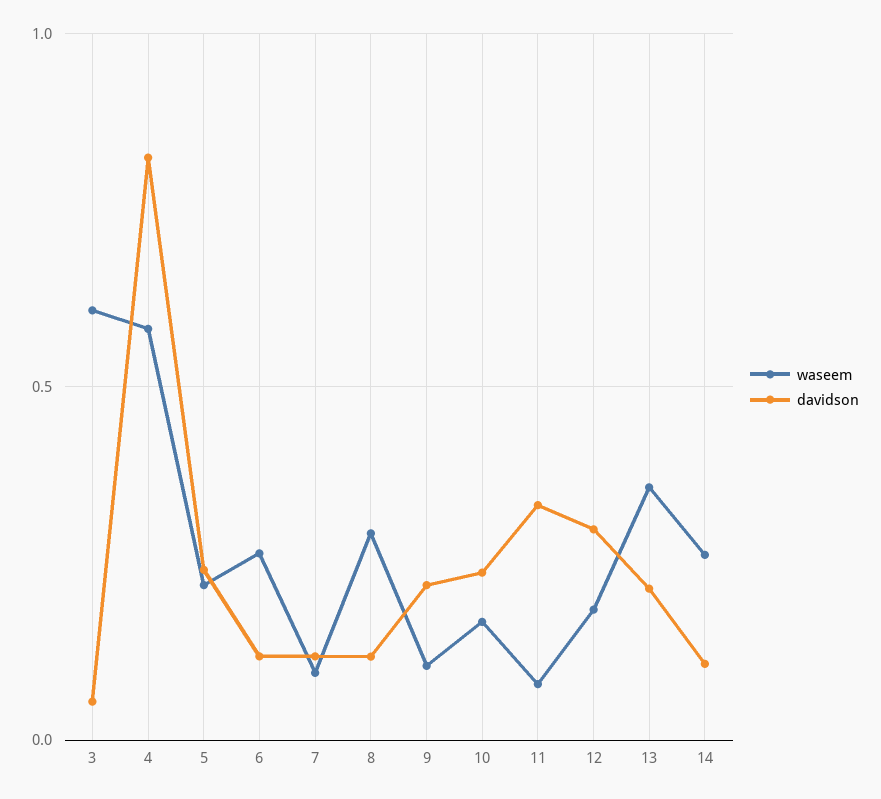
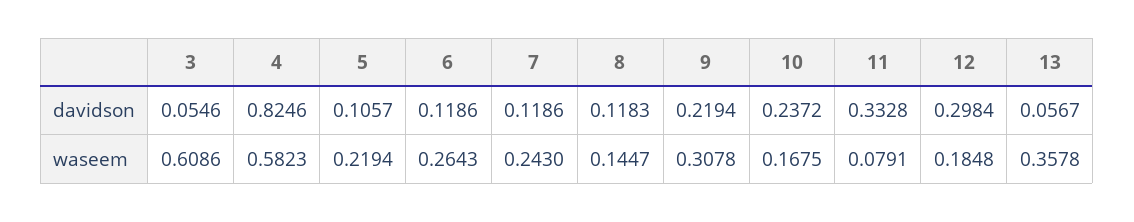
davidson, 5: 0.25 -> 0.1057
waseem, 7: 0.1 -> 0.243
waseem, 8: 0.3 -> 0.1447
waseem, 9: 0.1 -> 0.3078
davidson, 13: 0.2 -> 0.0567
waseem, 14: 0.25 -> none
davidson, 14: 0.1 -> none

